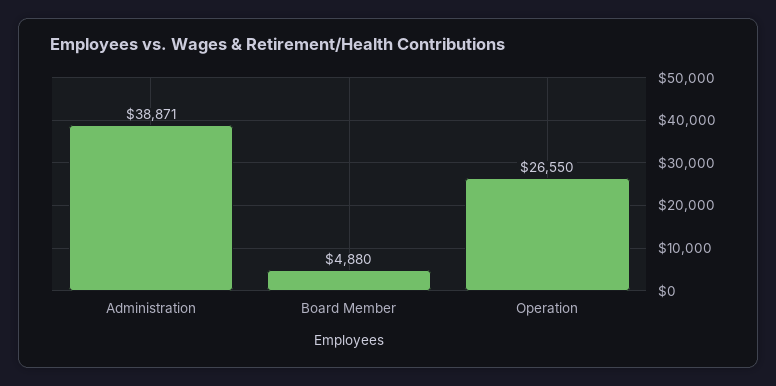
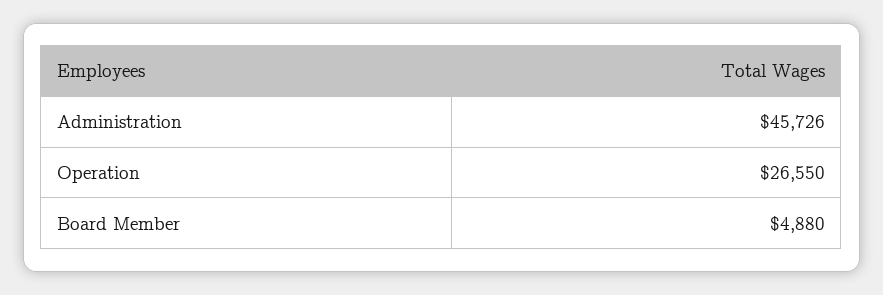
Administration: 38871 -> 45726

